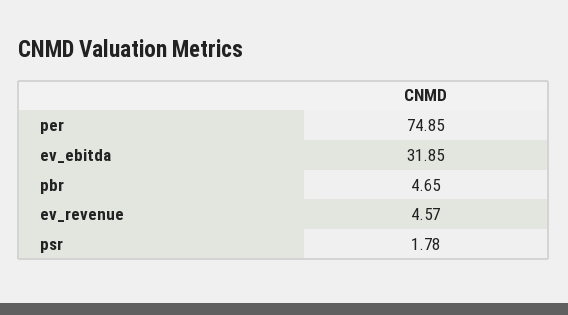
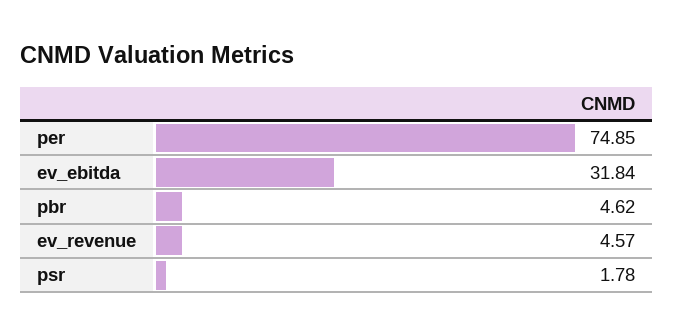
ev_ebitda: 31.85 -> 31.84
pbr: 4.65 -> 4.62

